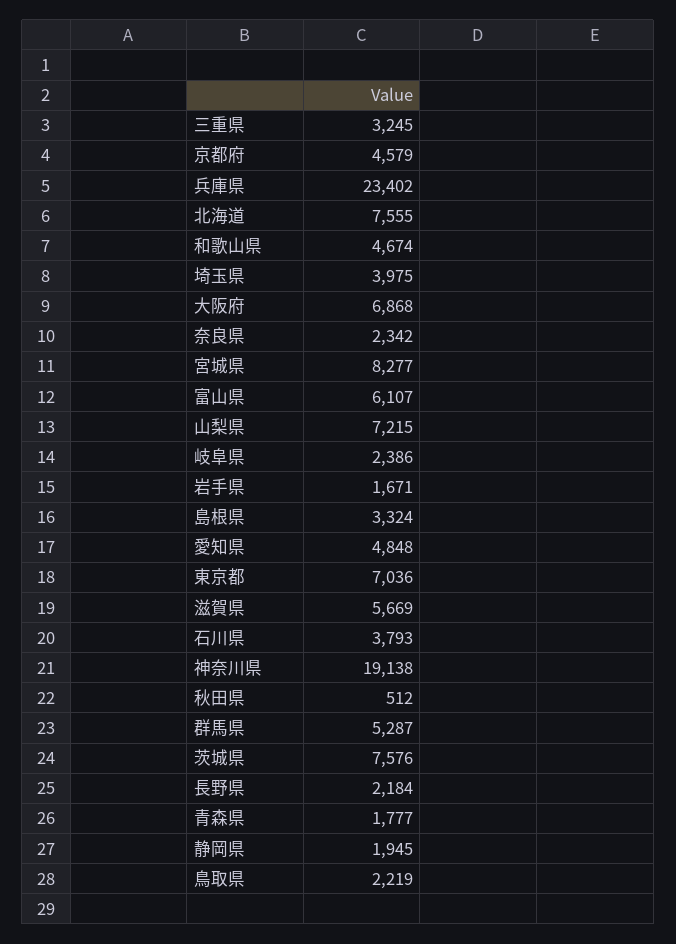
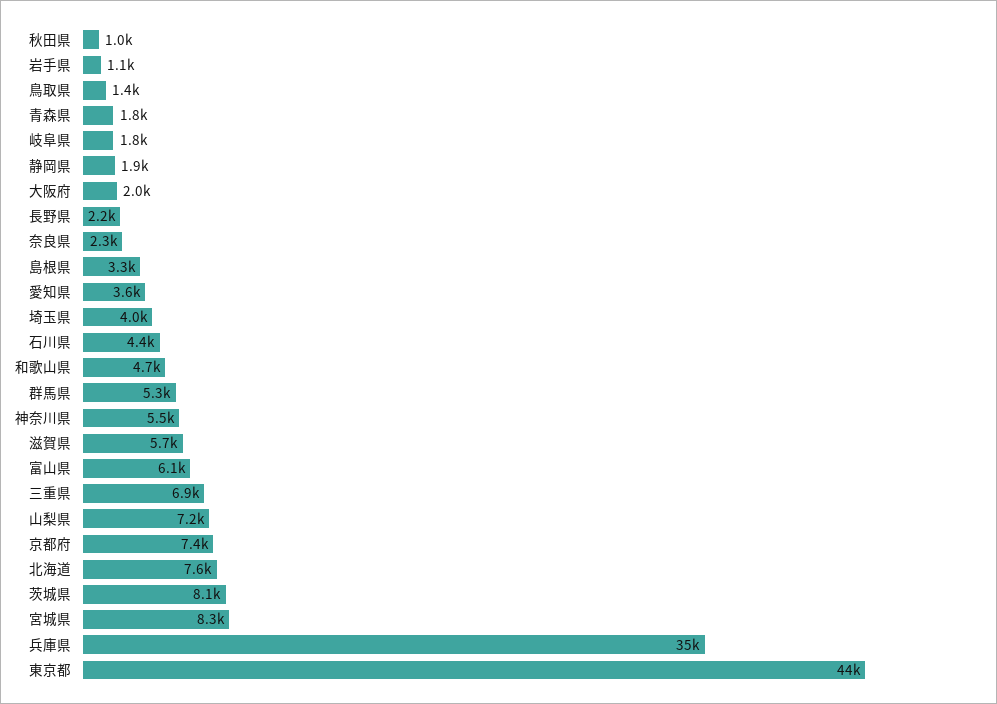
三重県: 3245 -> 6900
京都府: 4579 -> 7400
兵庫県: 23402 -> 35000
大阪府: 6868 -> 2000
岐阜県: 2386 -> 1800
岩手県: 1671 -> 1100
愛知県: 4848 -> 3600
東京都: 7036 -> 44000
石川県: 3793 -> 4400
神奈川県: 19138 -> 5500
秋田県: 512 -> 1000
茨城県: 7576 -> 8100
鳥取県: 2219 -> 1400

